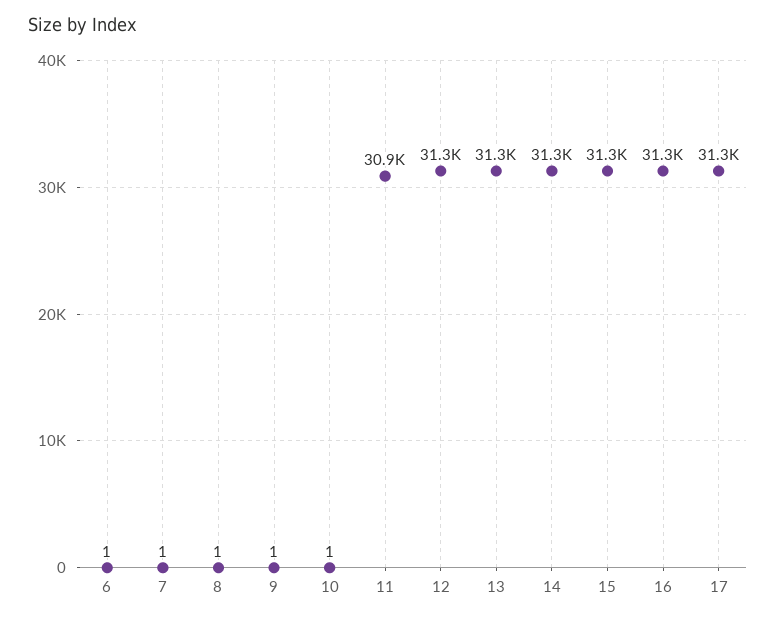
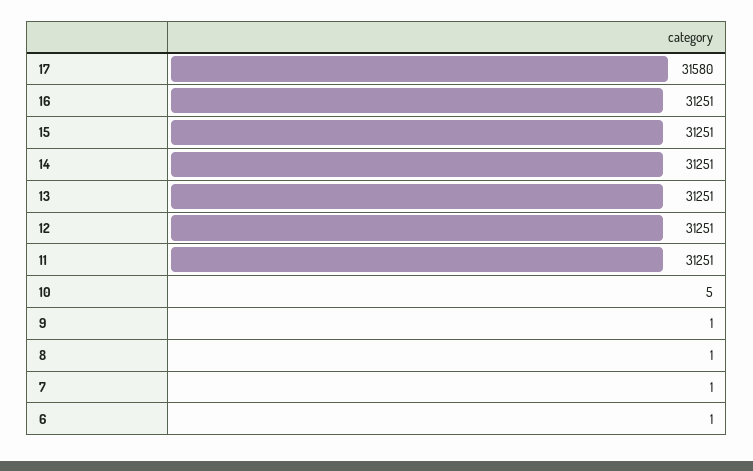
10: 1 -> 5
11: 30900 -> 31251
17: 31300 -> 31580

